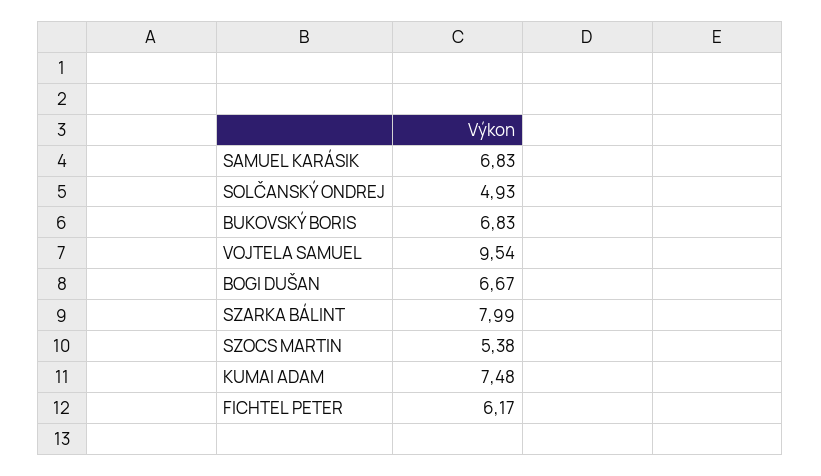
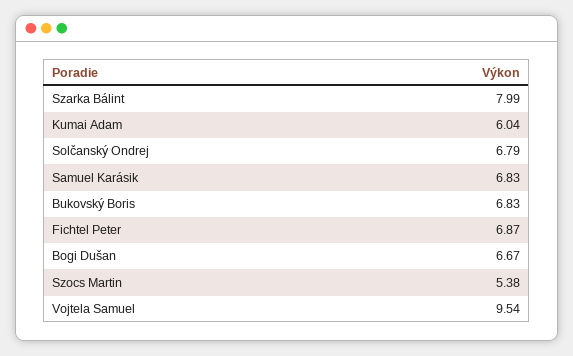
SOLČANSKÝ ONDREJ: 4.93 -> 6.79
KUMAI ADAM: 7.48 -> 6.04
FICHTEL PETER: 6.17 -> 6.87

